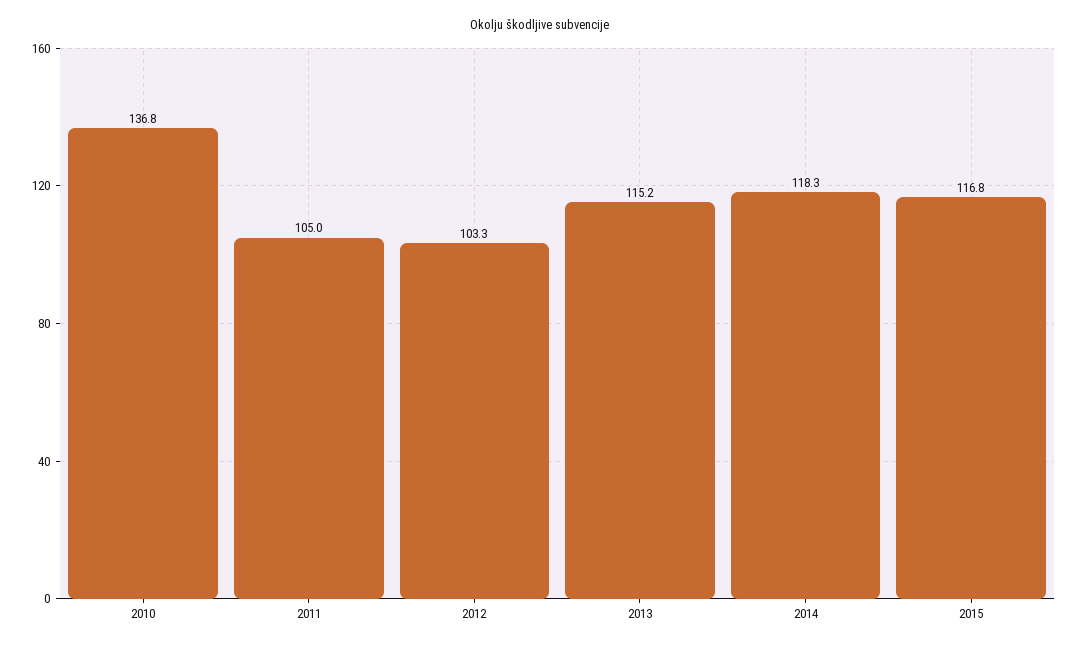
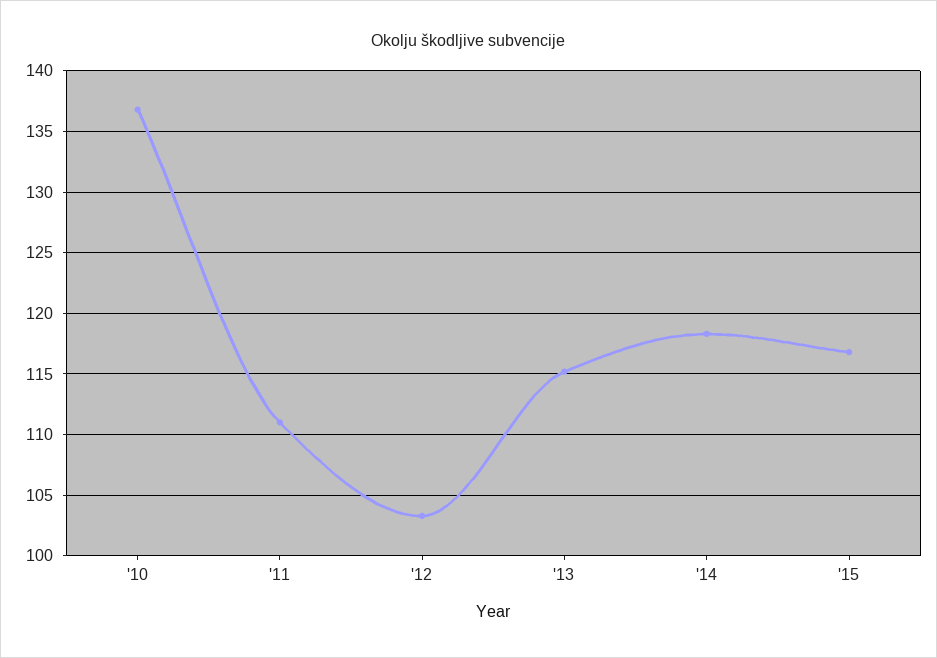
2011: 105 -> 111

